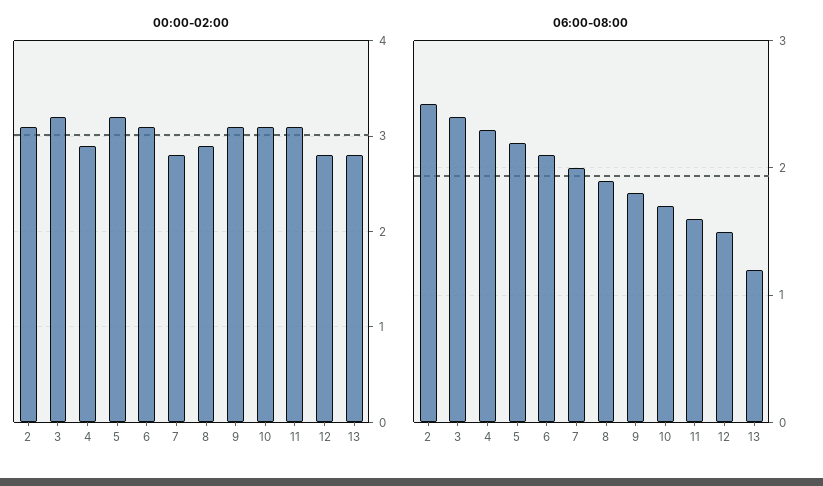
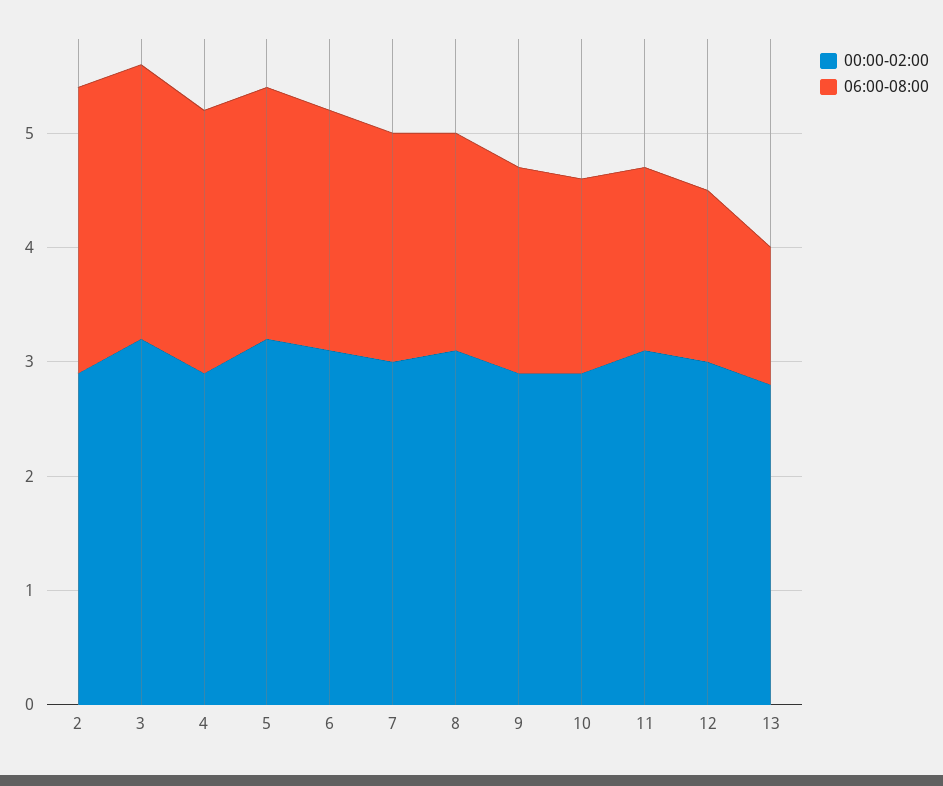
00:00-02:00, 2: 3.1 -> 2.9
00:00-02:00, 7: 2.8 -> 3
00:00-02:00, 8: 2.9 -> 3.1
00:00-02:00, 9: 3.1 -> 2.9
00:00-02:00, 10: 3.1 -> 2.9
00:00-02:00, 12: 2.8 -> 3

